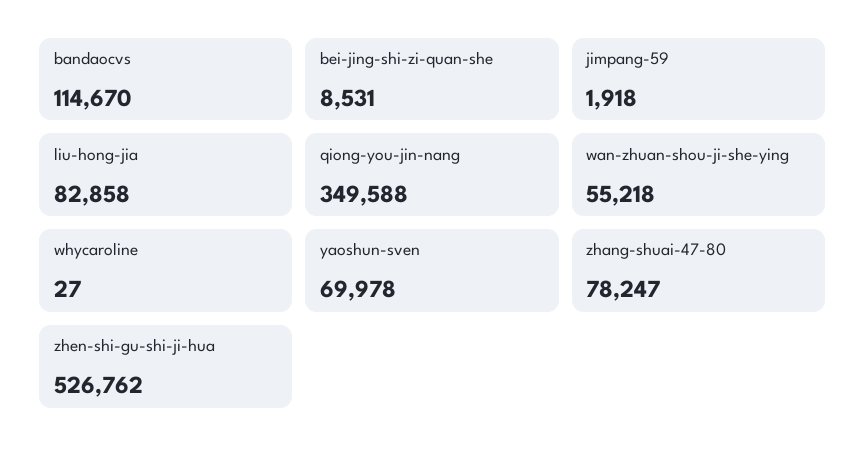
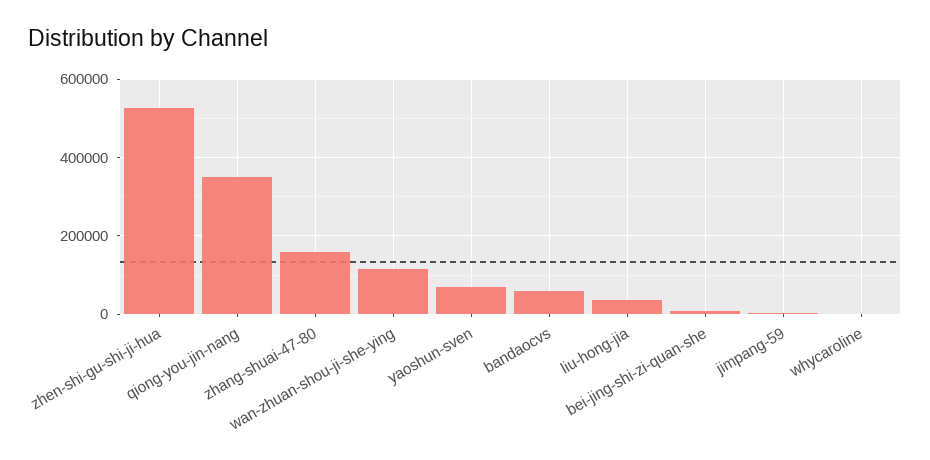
bandaocvs: 114670 -> 60000
liu-hong-jia: 82858 -> 40000
wan-zhuan-shou-ji-she-ying: 55218 -> 120000
zhang-shuai-47-80: 78247 -> 160000

